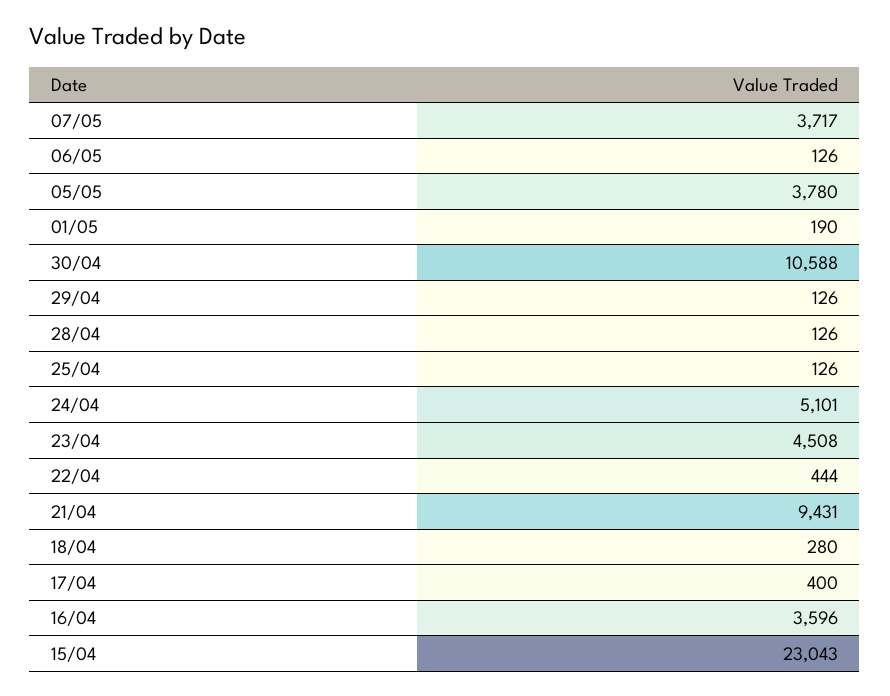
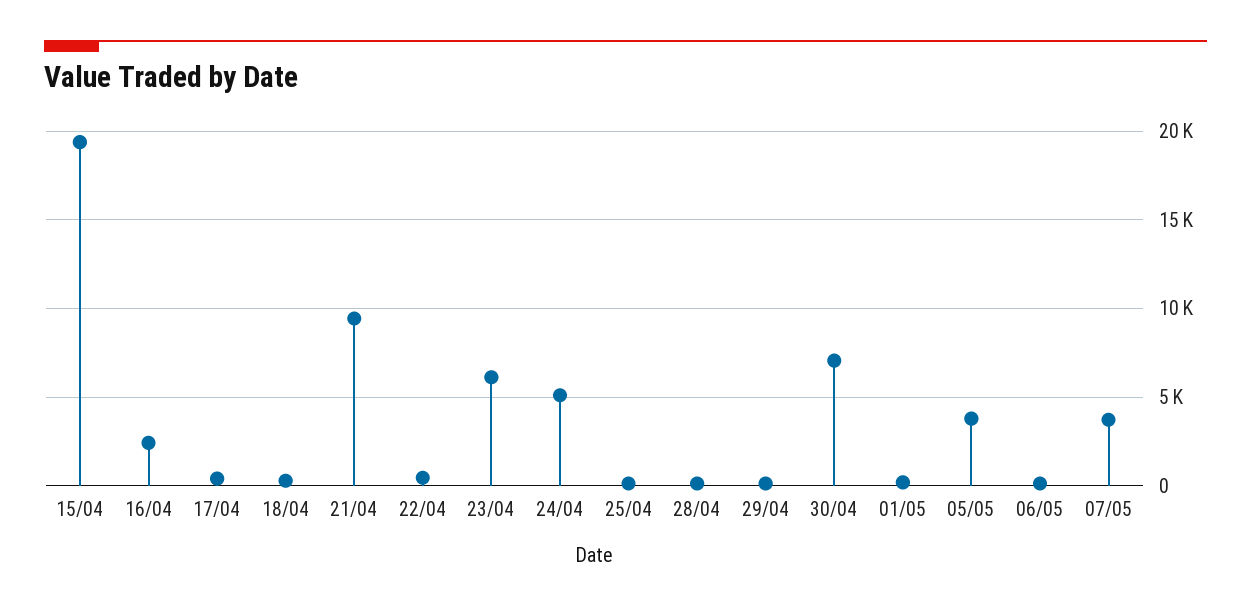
30/04: 10588 -> 7000
23/04: 4508 -> 6000
16/04: 3596 -> 2500
15/04: 23043 -> 19500

